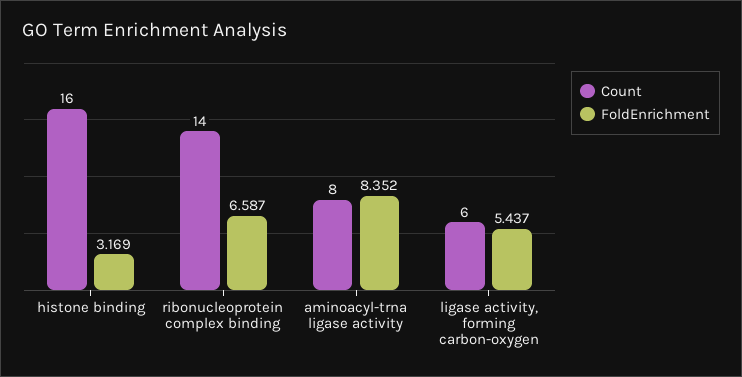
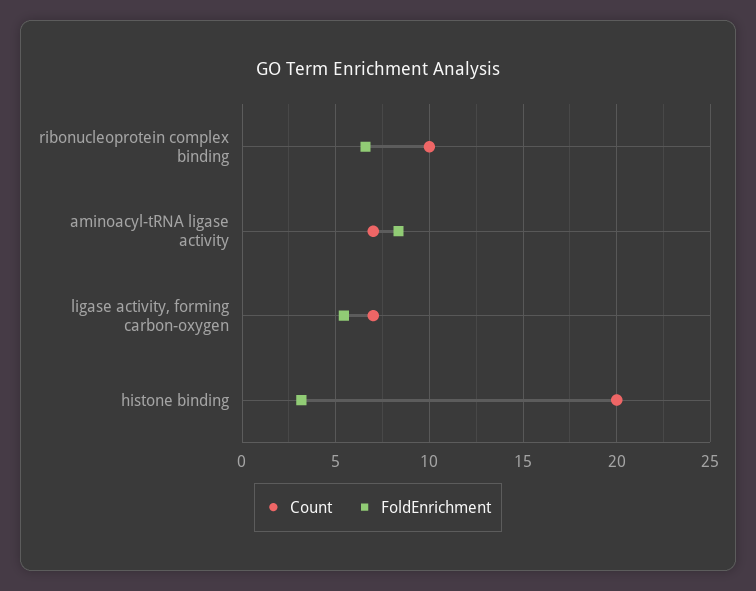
Count, histone binding: 16 -> 20
Count, ribonucleoprotein complex binding: 14 -> 10
Count, aminoacyl-trna ligase activity: 8 -> 7
Count, ligase activity, forming carbon-oxygen: 6 -> 7

